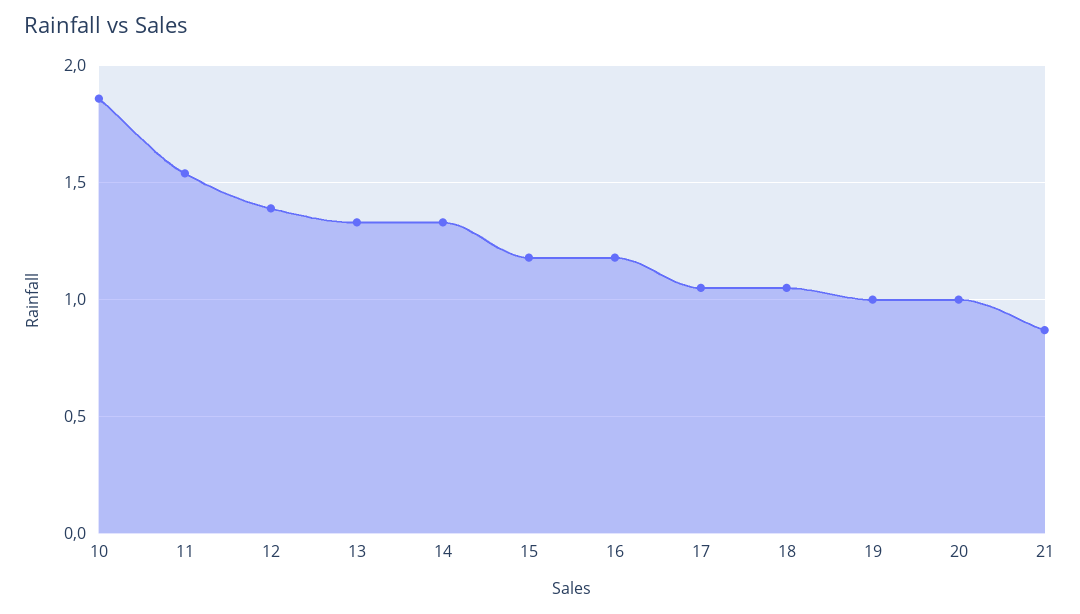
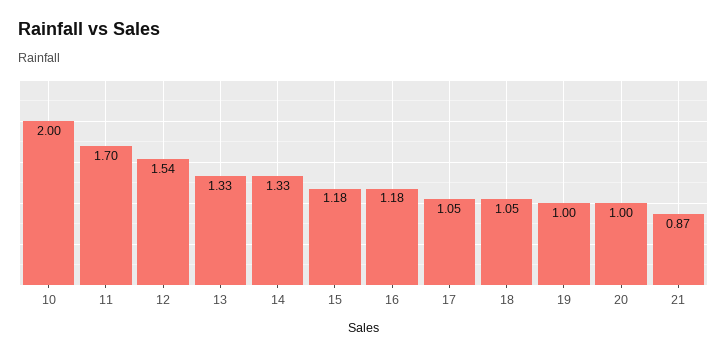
10: 1.85 -> 2
11: 1.55 -> 1.7
12: 1.4 -> 1.54

